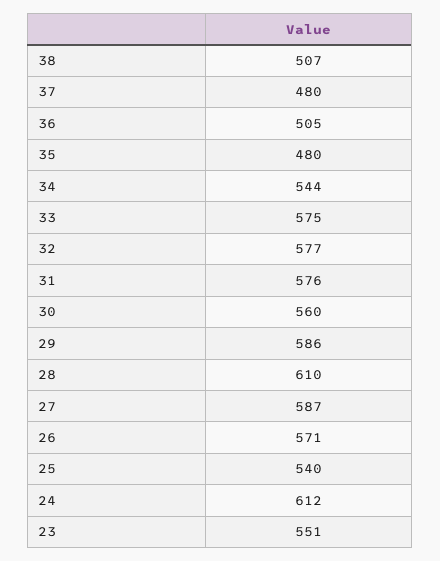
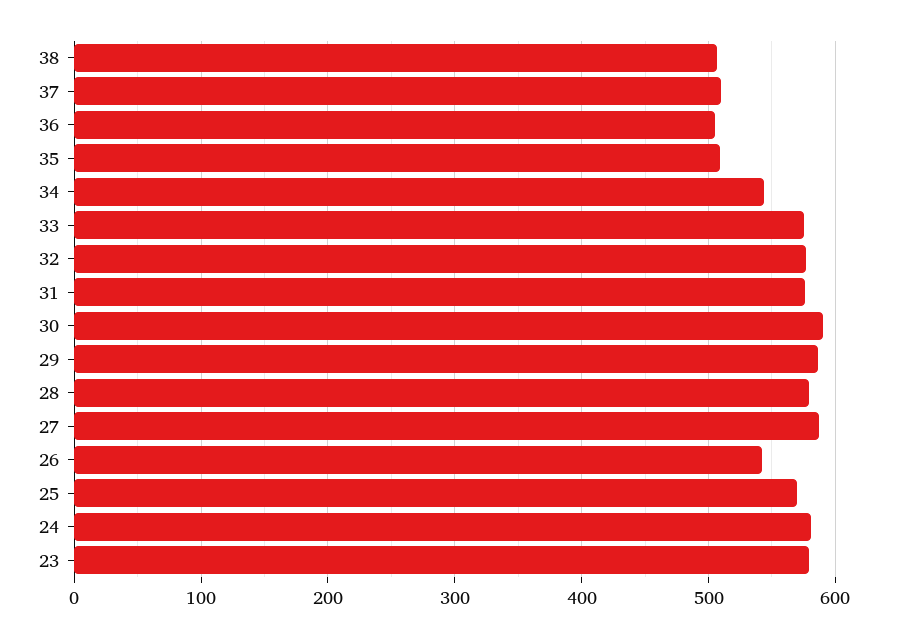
37: 480 -> 510
35: 480 -> 510
30: 560 -> 590
28: 610 -> 580
26: 571 -> 540
25: 540 -> 570
24: 612 -> 580
23: 551 -> 580

